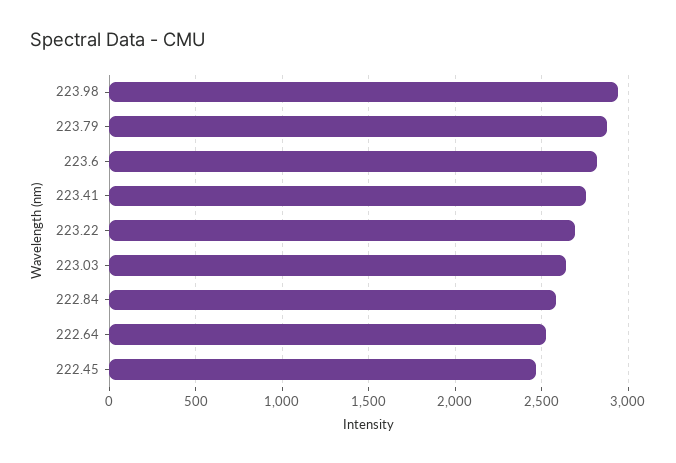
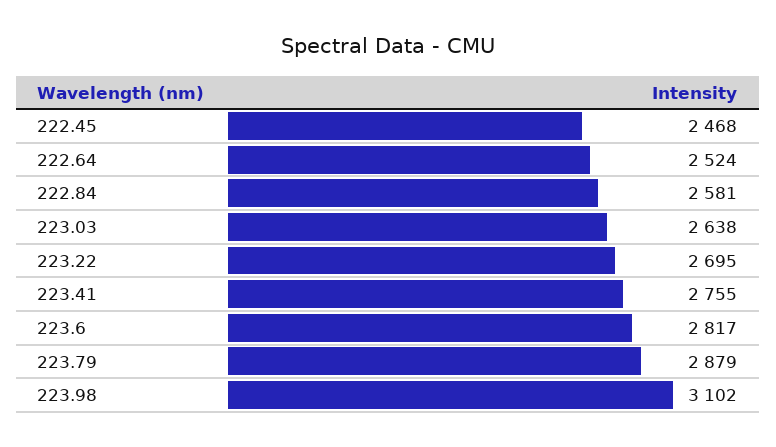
223.98: 2950 -> 3102

